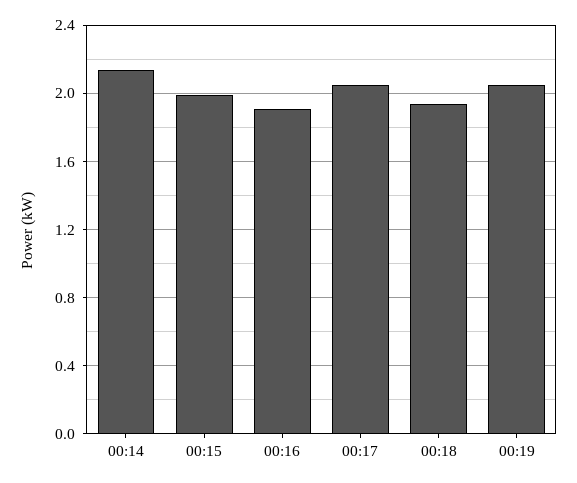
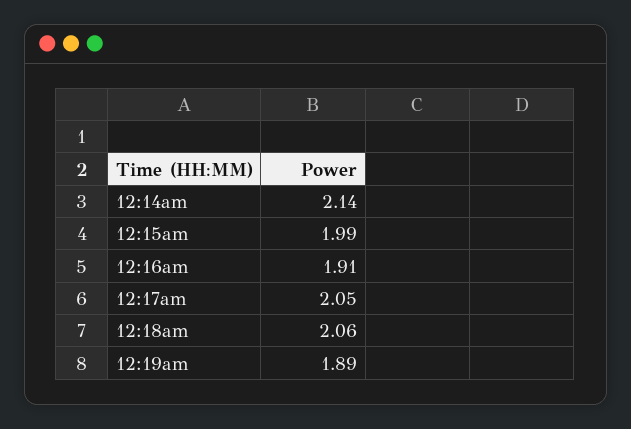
00:18: 1.95 -> 2.06
00:19: 2.05 -> 1.89

